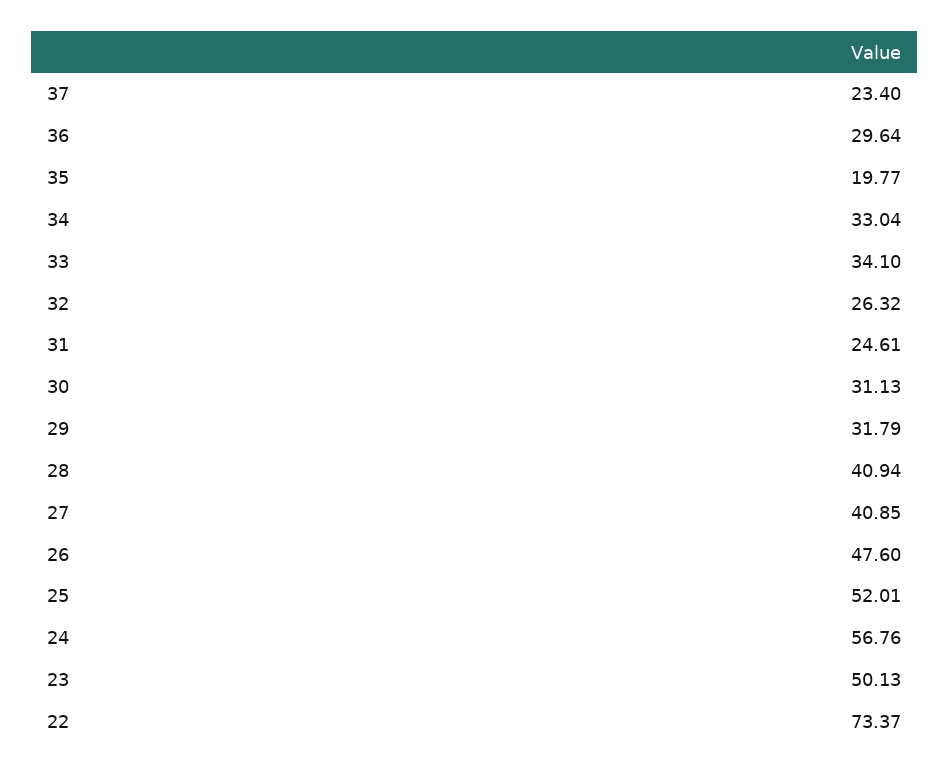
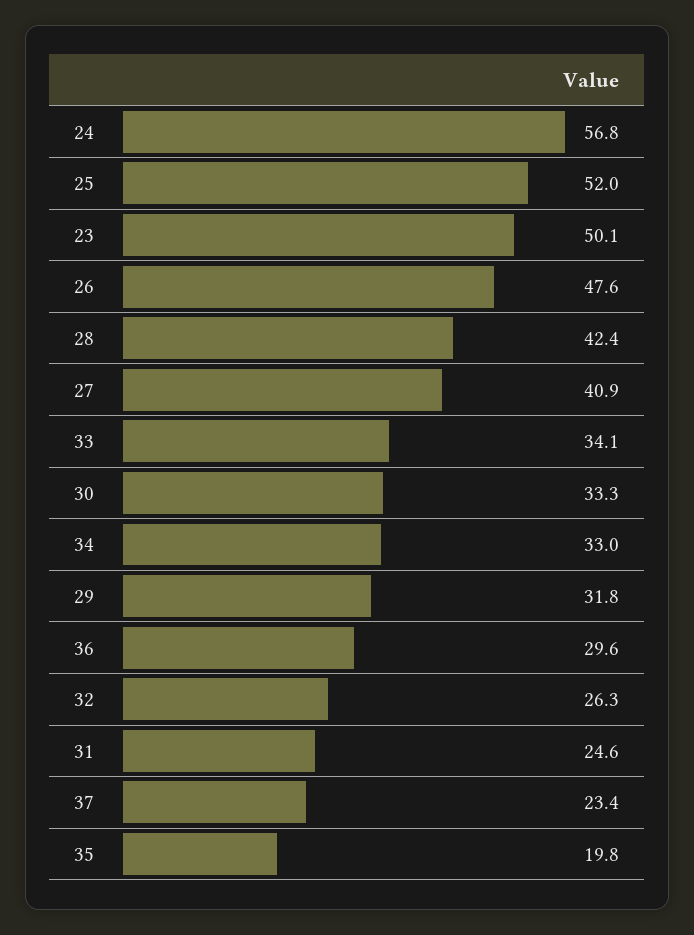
30: 31.13 -> 33.3
28: 40.94 -> 42.4
22: 73.37 -> none

